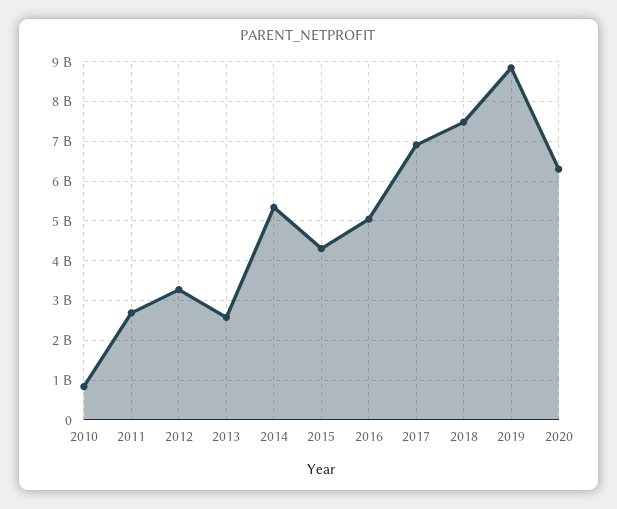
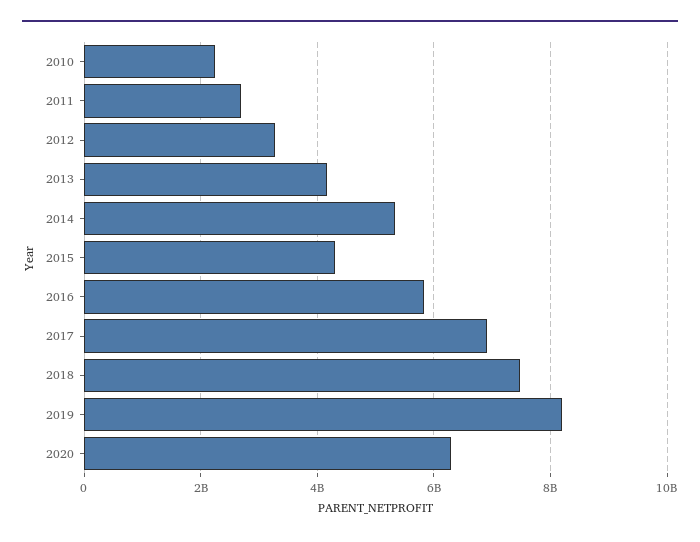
2010: 800000000 -> 2200000000
2013: 2600000000 -> 4200000000
2016: 5000000000 -> 5800000000
2019: 8800000000 -> 8200000000

